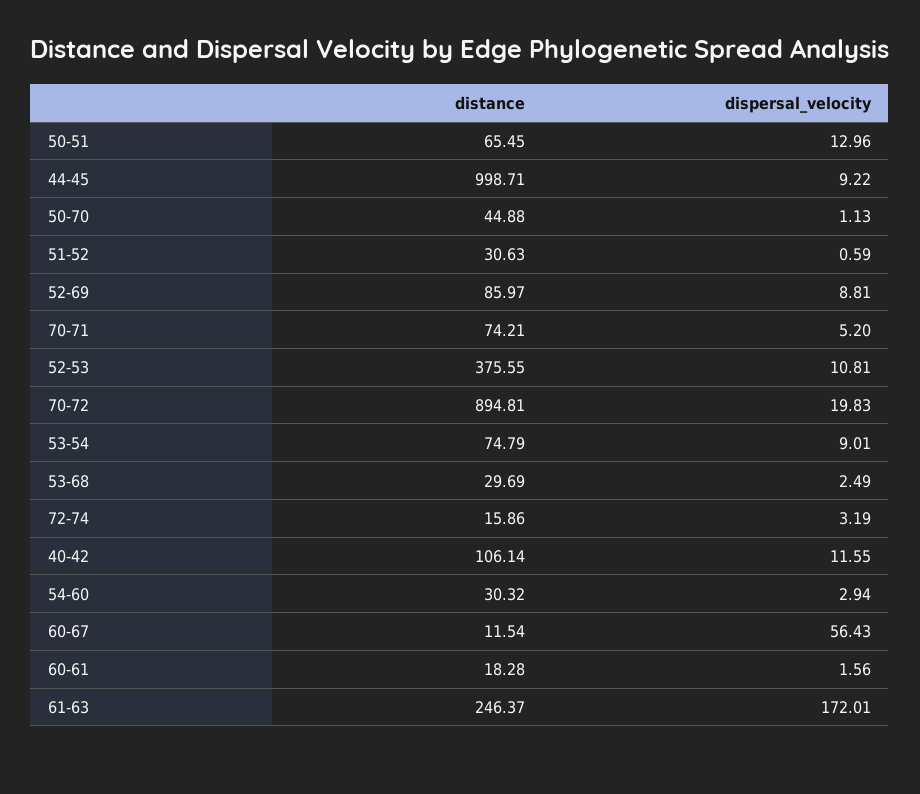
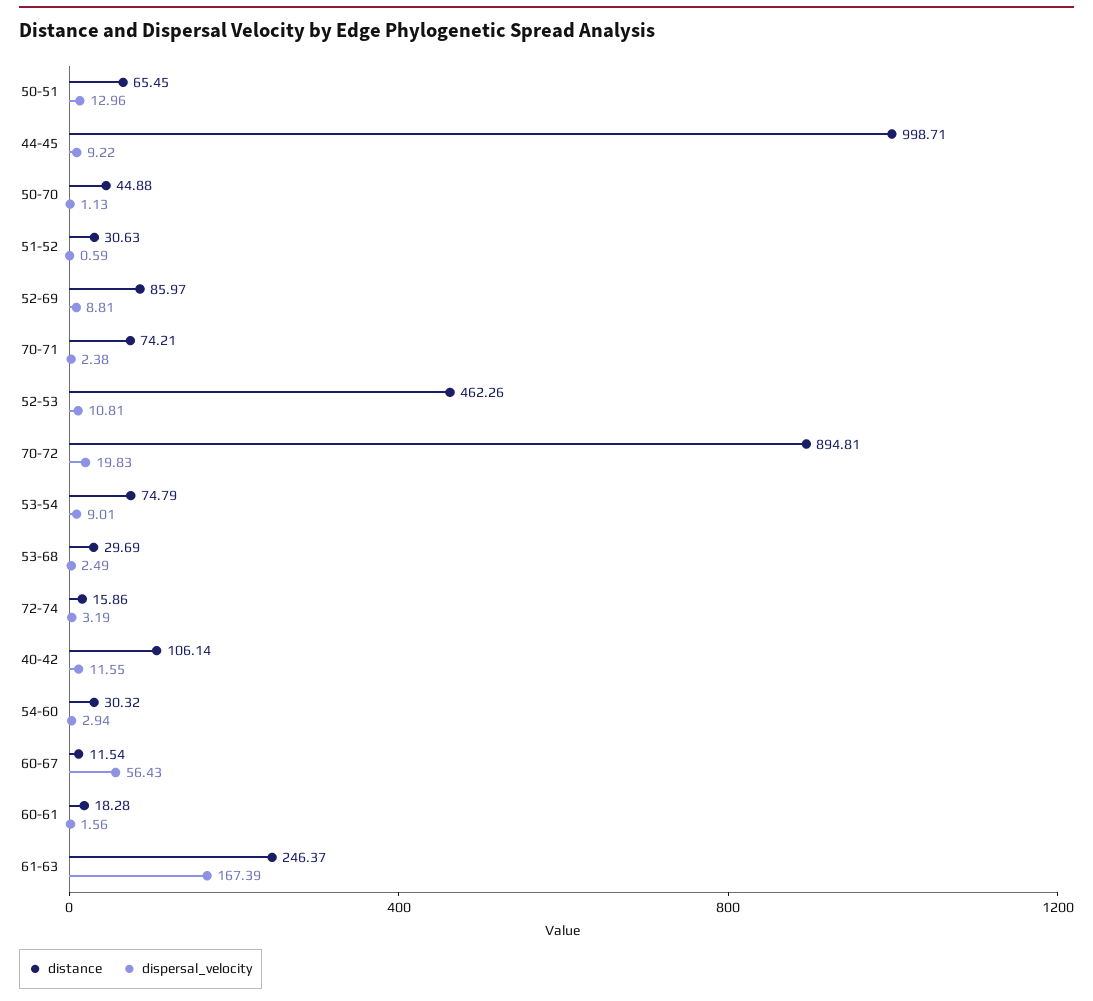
dispersal_velocity, 70-71: 5.2 -> 2.38
distance, 52-53: 375.55 -> 462.26
dispersal_velocity, 61-63: 172.01 -> 167.39

